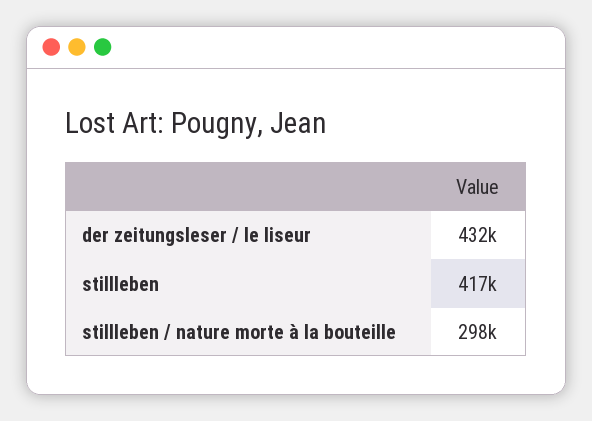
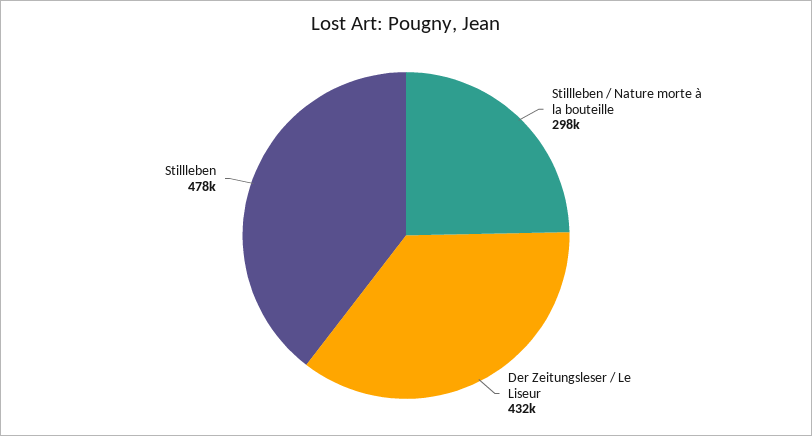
stillleben: 417000 -> 478000

